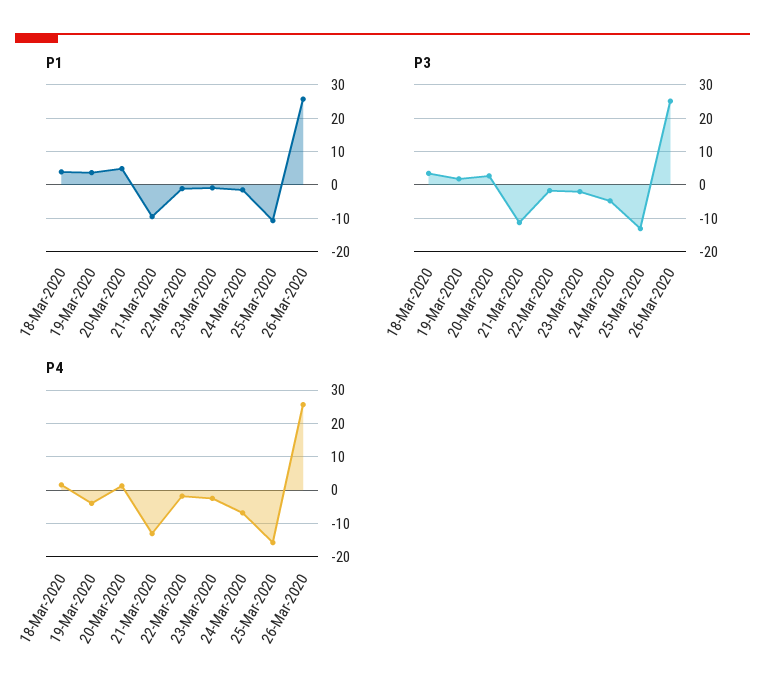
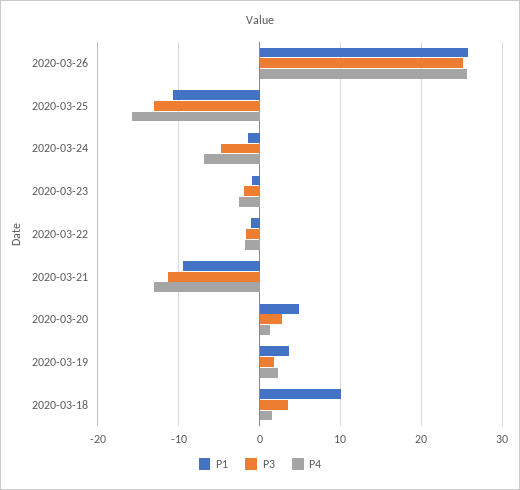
P1, 18-Mar-2020: 4 -> 10
P4, 19-Mar-2020: -4 -> 2

